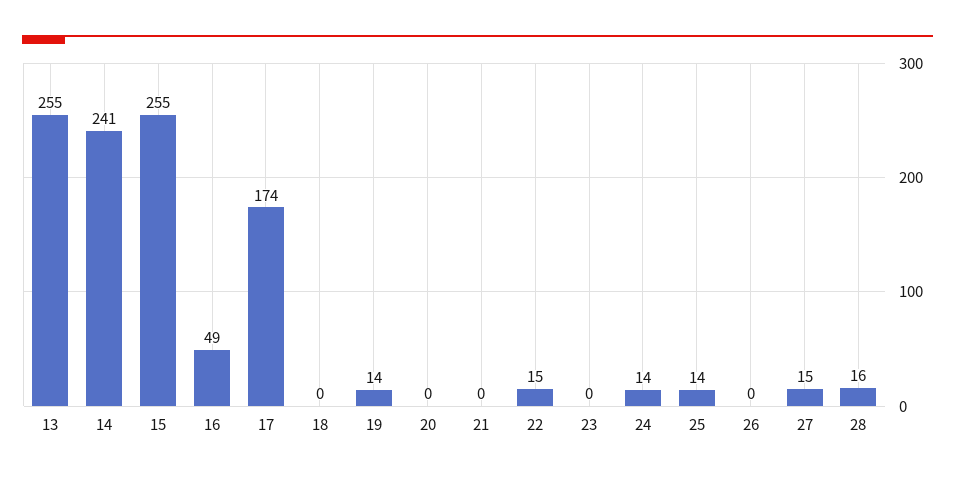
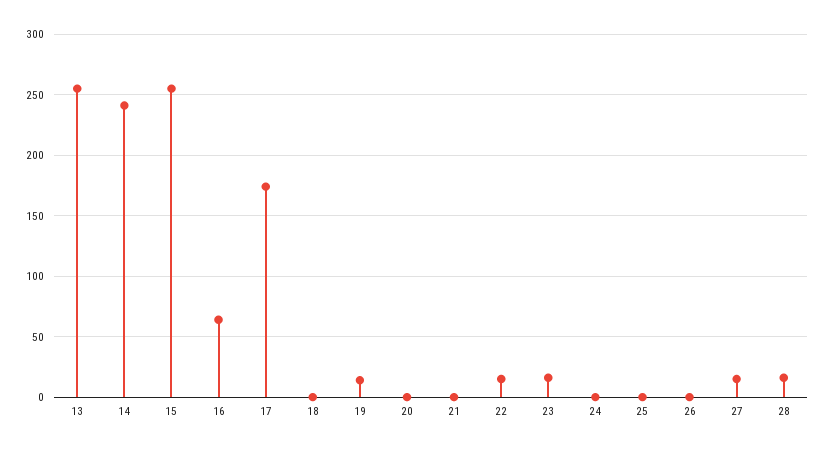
16: 49 -> 65
23: 0 -> 15
24: 14 -> 0
25: 14 -> 0

